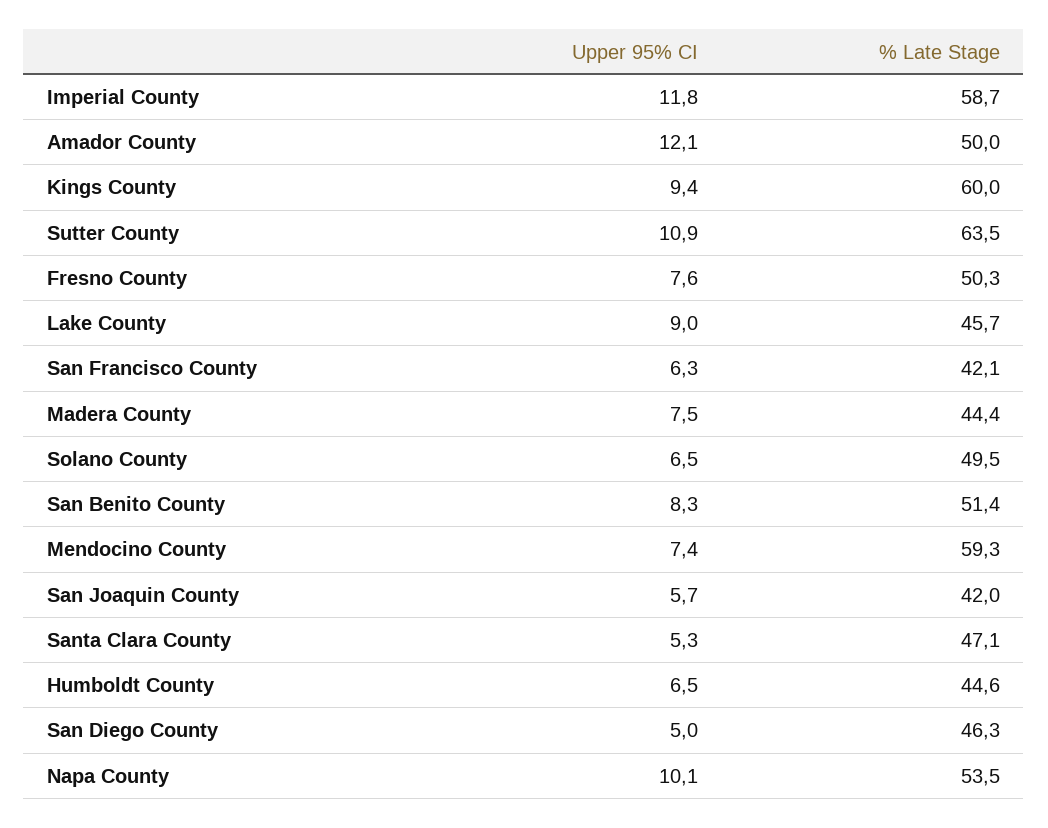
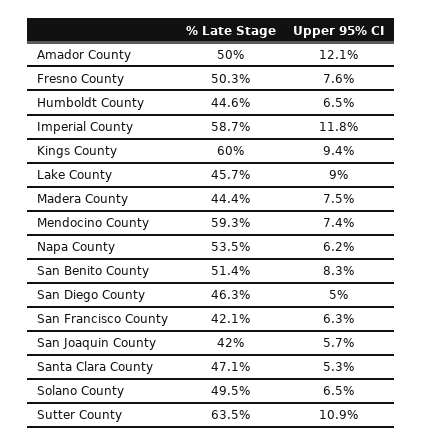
Upper 95% CI, Napa County: 10.1 -> 6.2

